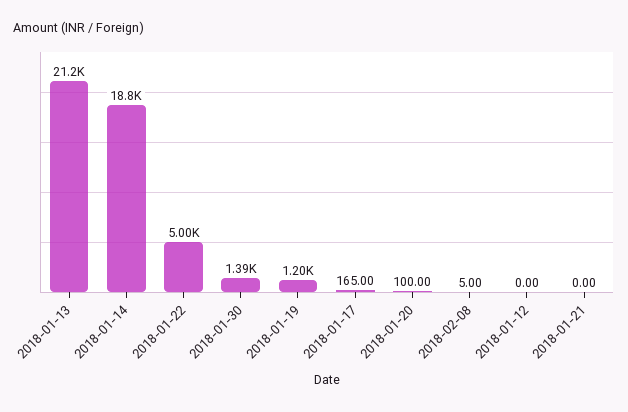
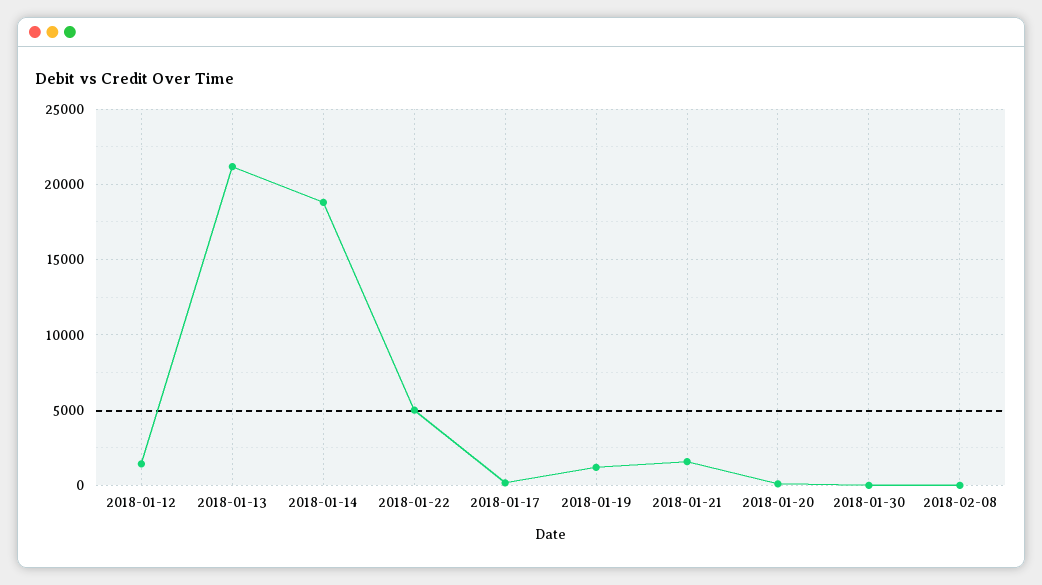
2018-01-30: 1390 -> 0
2018-01-12: 0 -> 1500
2018-01-21: 0 -> 1500

